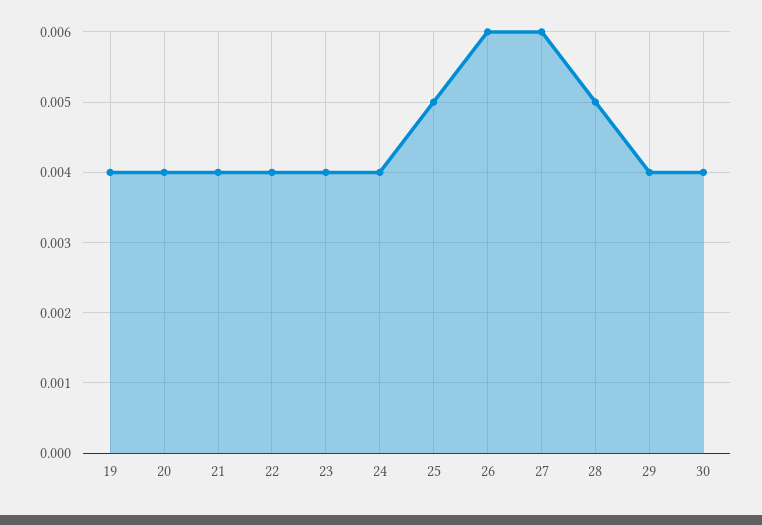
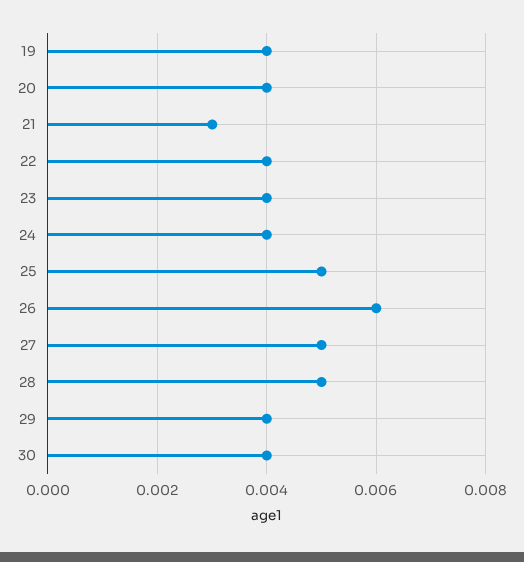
21: 0.004 -> 0.003
27: 0.006 -> 0.005

